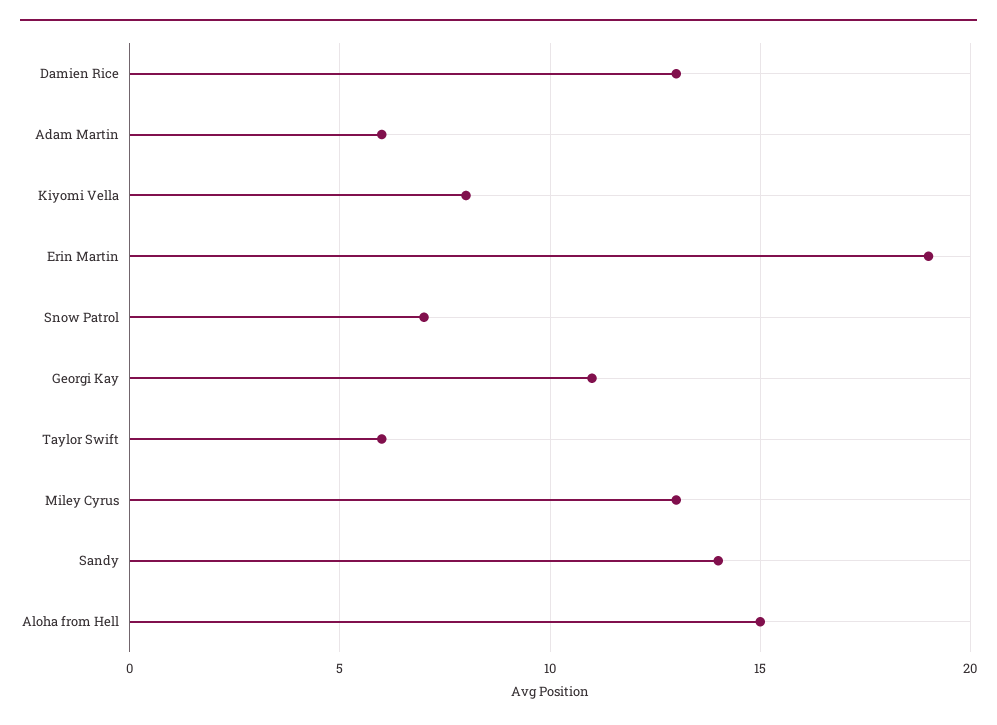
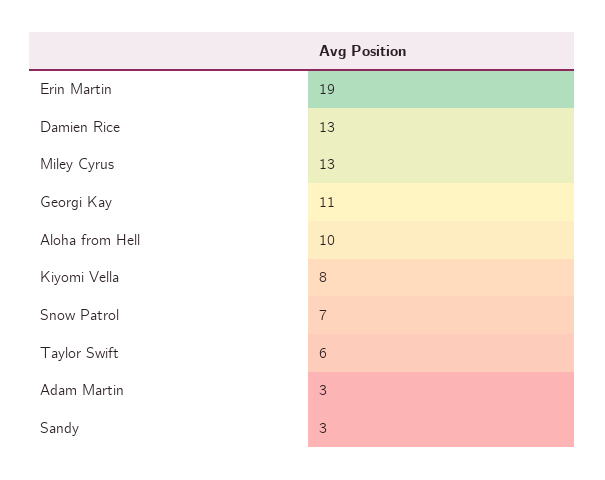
Adam Martin: 6 -> 3
Sandy: 14 -> 3
Aloha from Hell: 15 -> 10

